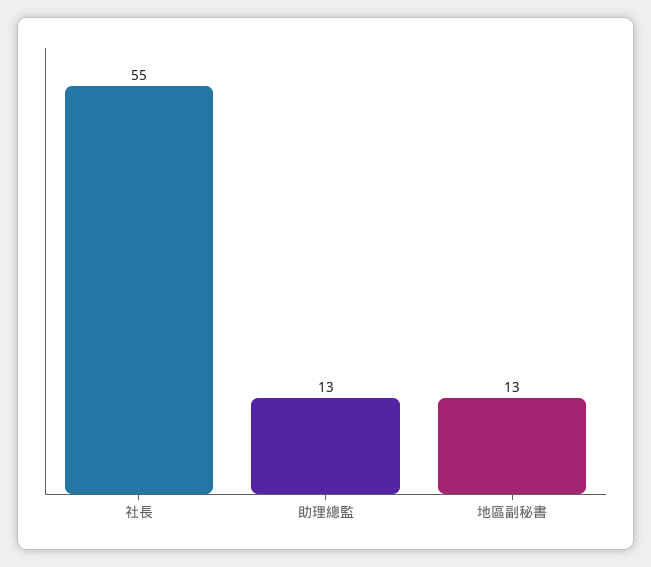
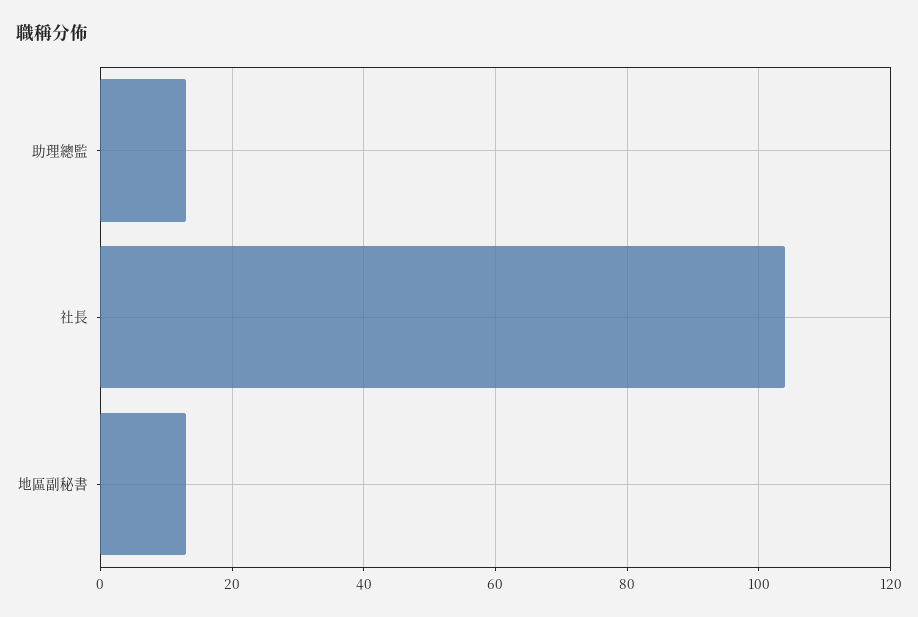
社長: 55 -> 105

